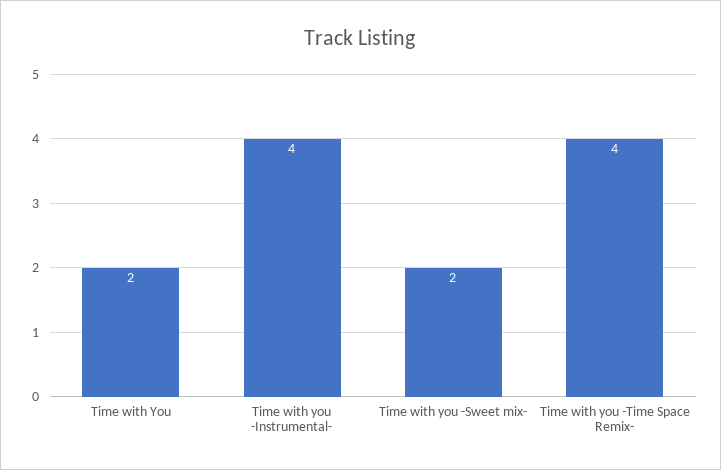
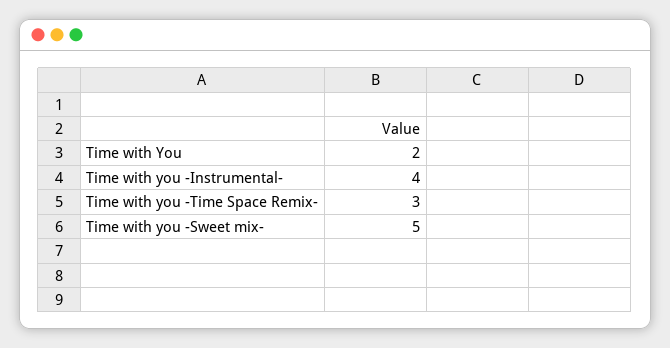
Time with you -Sweet mix-: 2 -> 5
Time with you -Time Space Remix-: 4 -> 3

